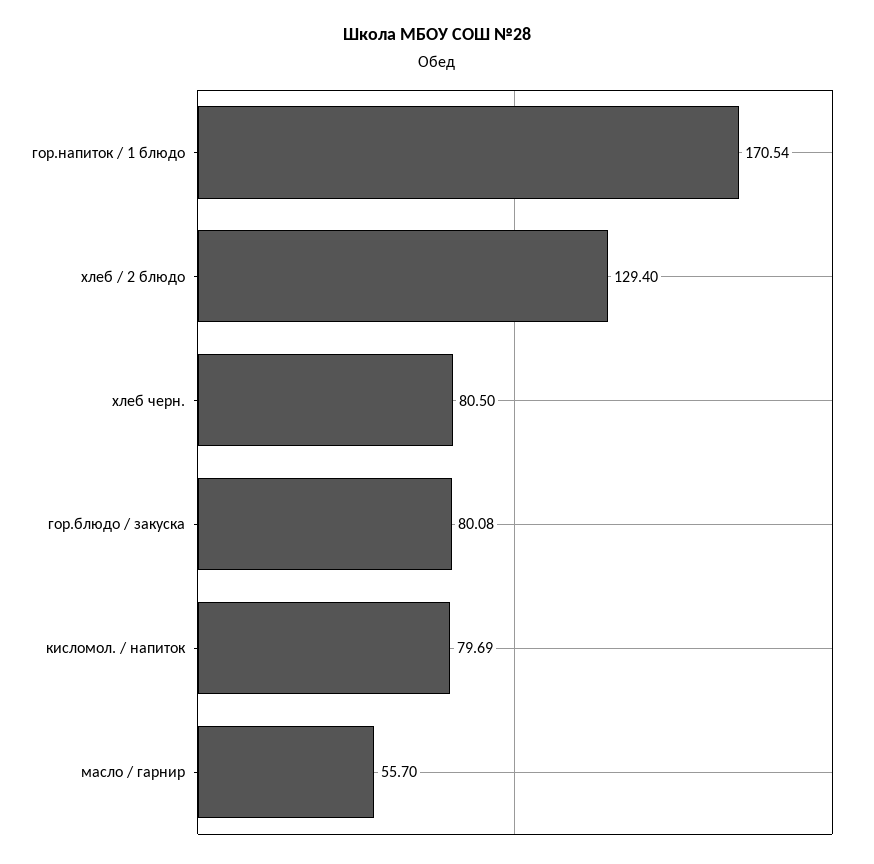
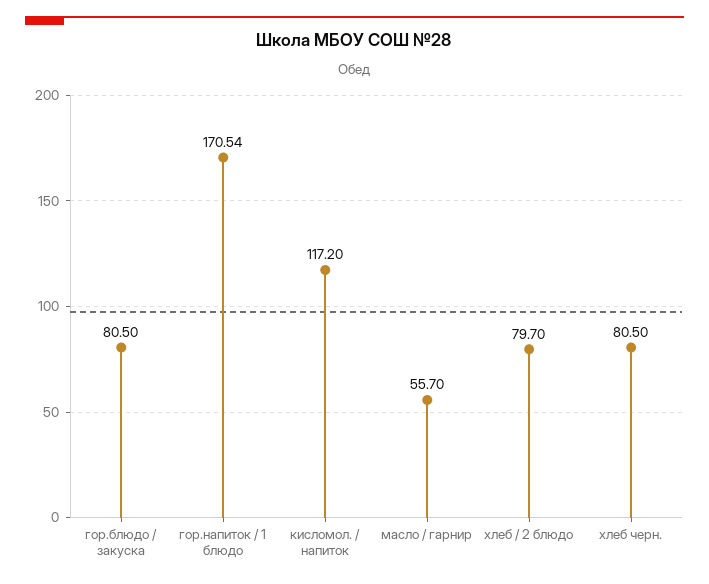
хлеб / 2 блюдо: 129.4 -> 79.7
гор.блюдо / закуска: 80.08 -> 80.5
кисломол. / напиток: 79.69 -> 117.2

